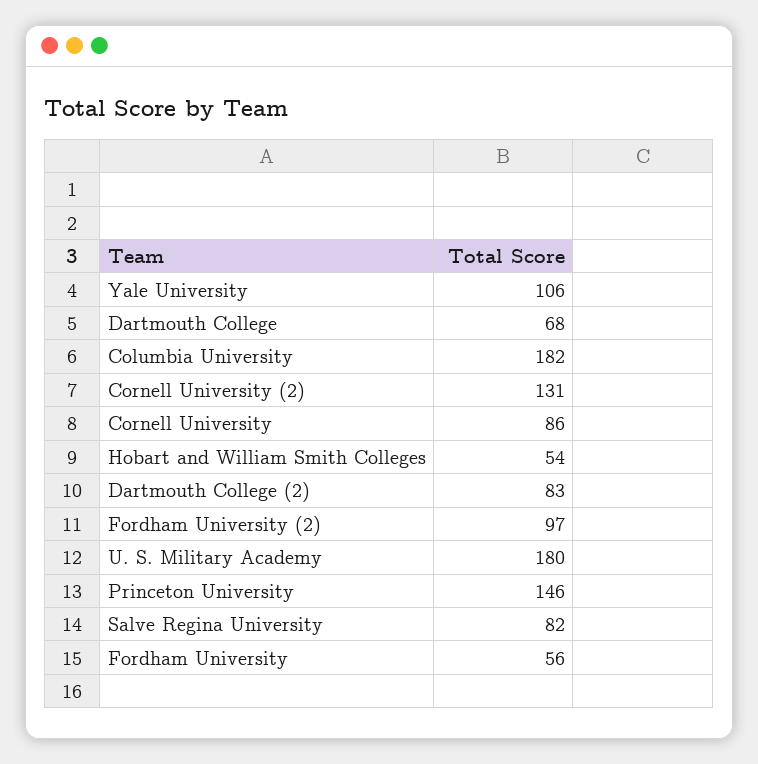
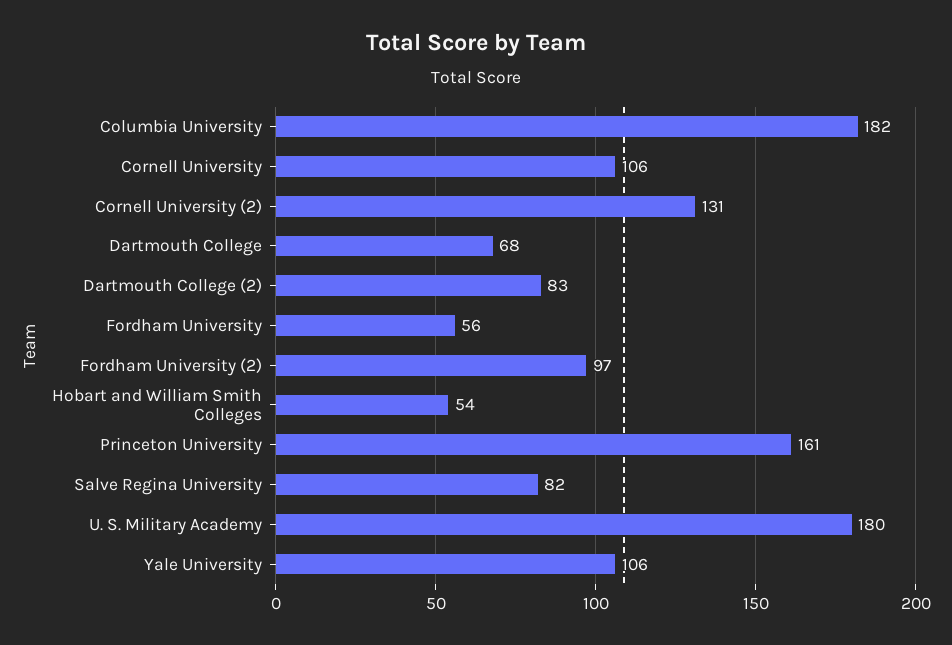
Cornell University: 86 -> 106
Princeton University: 146 -> 161

